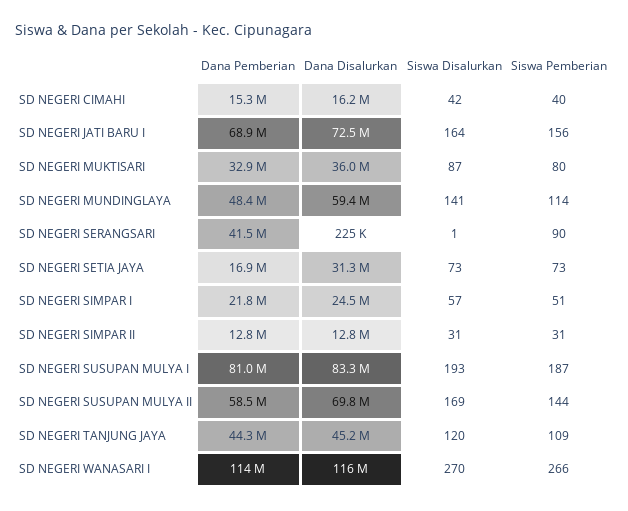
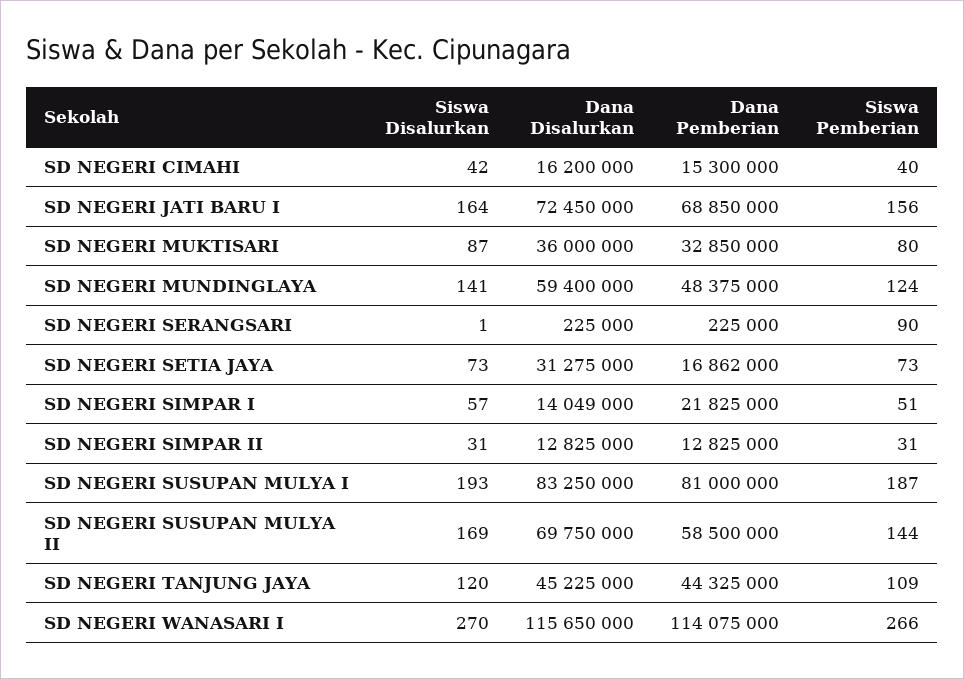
Siswa Pemberian, SD NEGERI MUNDINGLAYA: 114 -> 124
Dana Pemberian, SD NEGERI SERANGSARI: 41500000 -> 225000
Dana Disalurkan, SD NEGERI SIMPAR I: 24500000 -> 14049000

